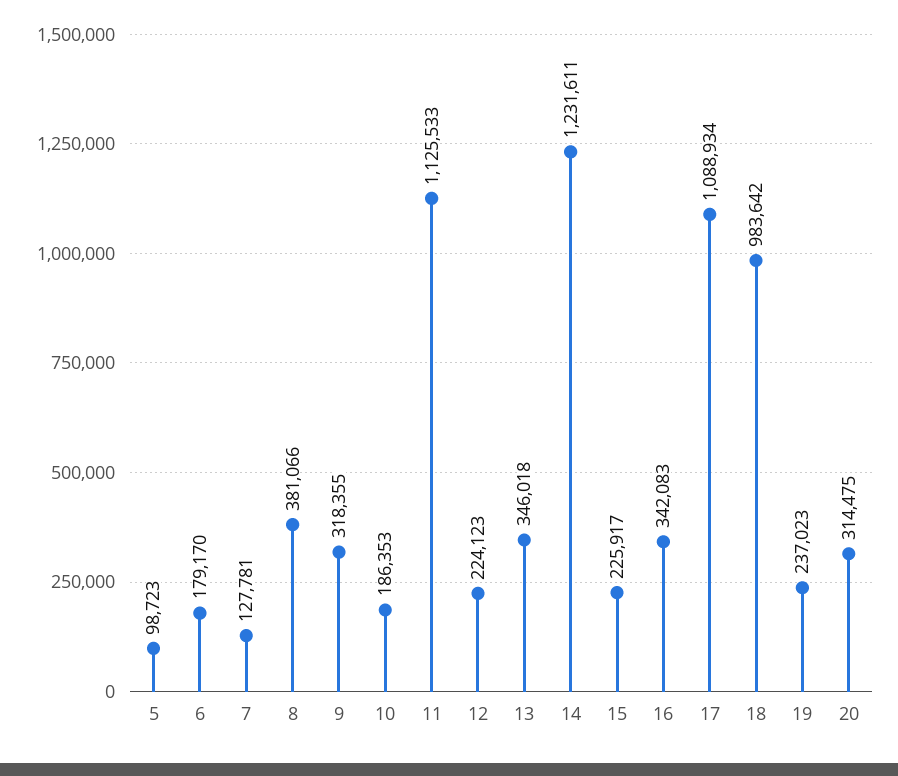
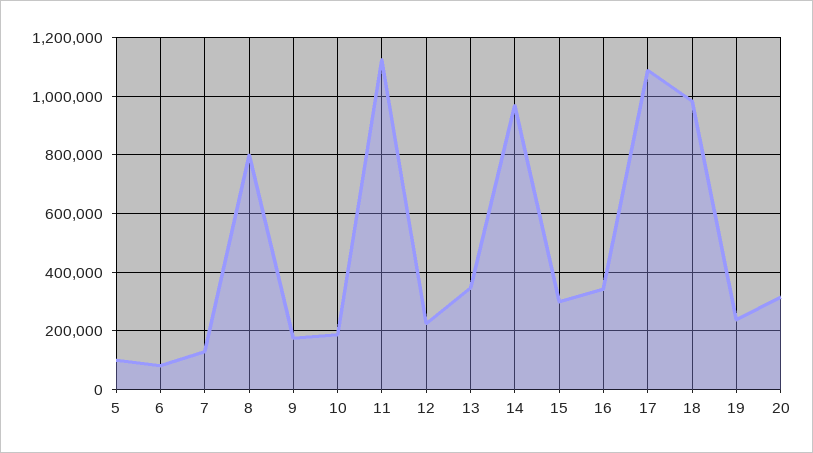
6: 179170 -> 75000
8: 381066 -> 800000
9: 318355 -> 175000
14: 1231611 -> 975000
15: 225917 -> 300000

